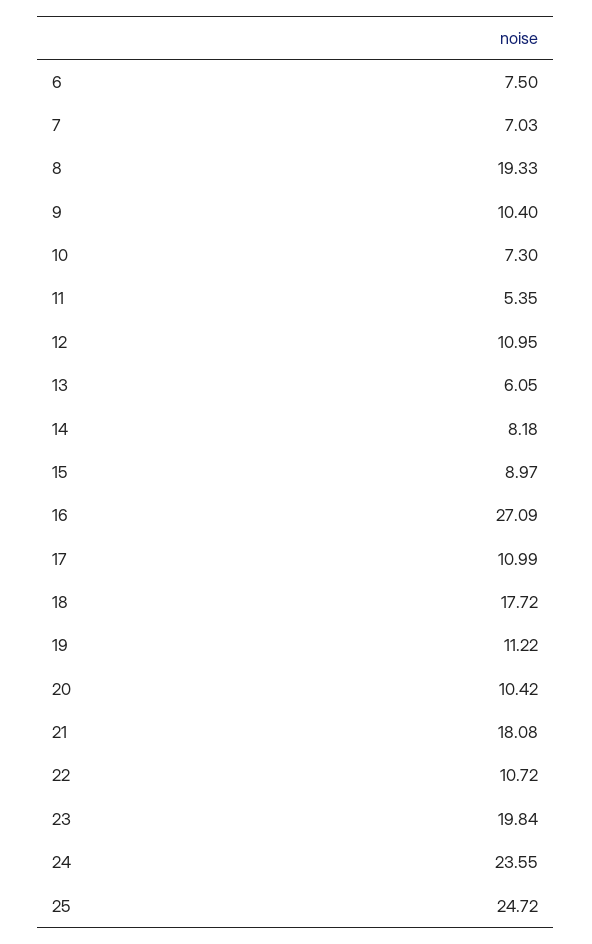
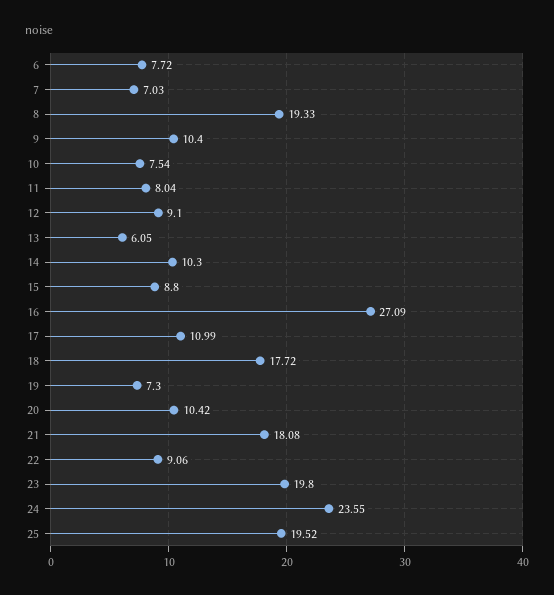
6: 7.5 -> 7.72
10: 7.3 -> 7.54
11: 5.35 -> 8.04
12: 10.95 -> 9.1
14: 8.18 -> 10.3
15: 8.97 -> 8.8
19: 11.22 -> 7.3
22: 10.72 -> 9.06
23: 19.84 -> 19.8
25: 24.72 -> 19.52

